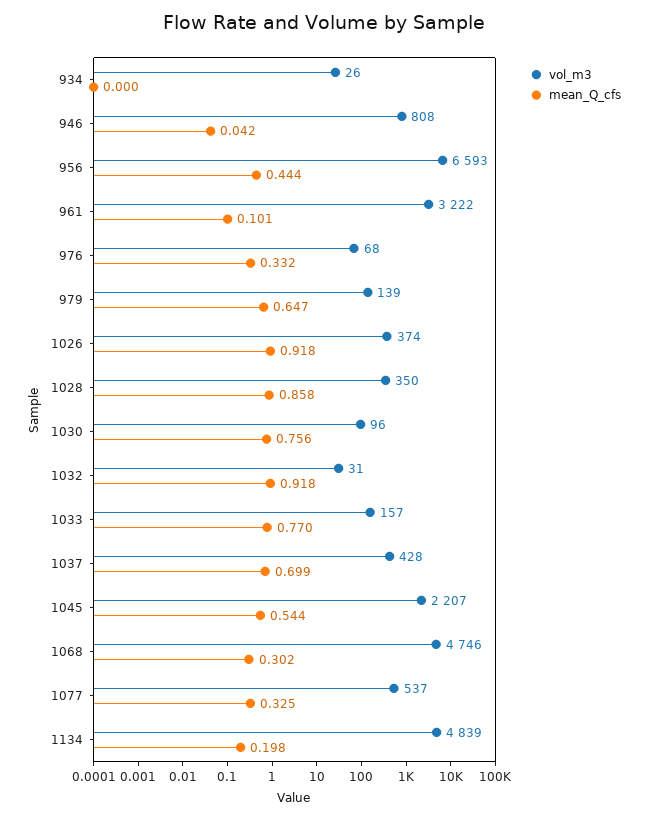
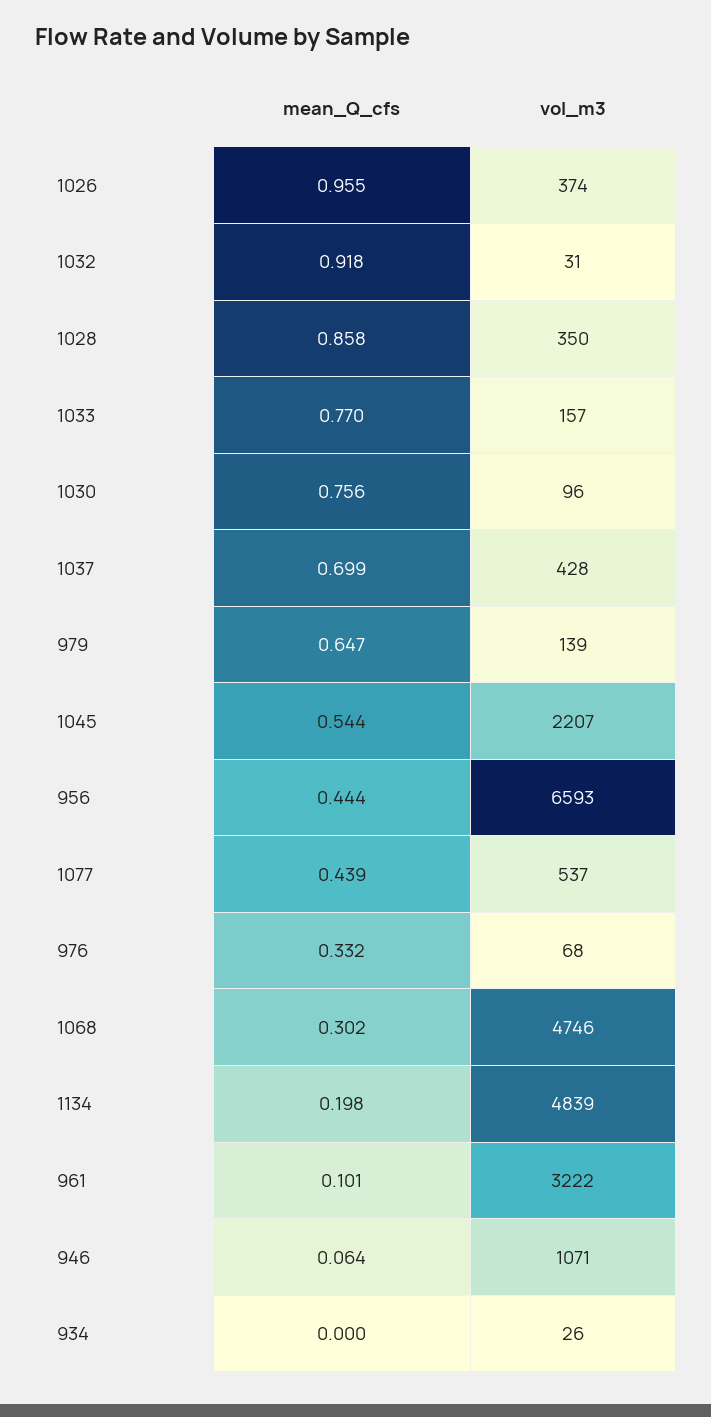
vol_m3, 946: 808 -> 1071
mean_Q_cfs, 946: 0.042 -> 0.064
mean_Q_cfs, 1026: 0.918 -> 0.955
mean_Q_cfs, 1077: 0.325 -> 0.439

